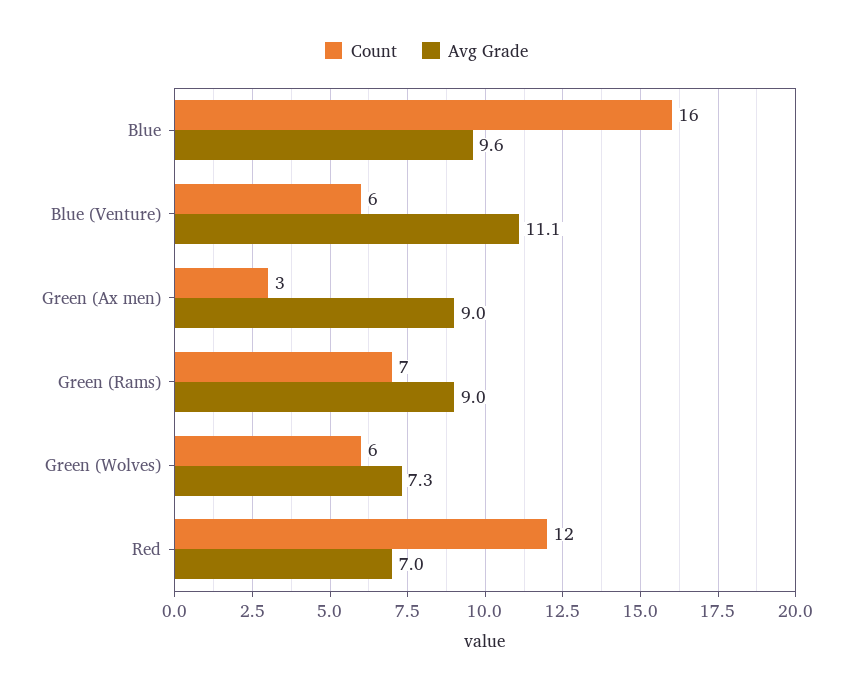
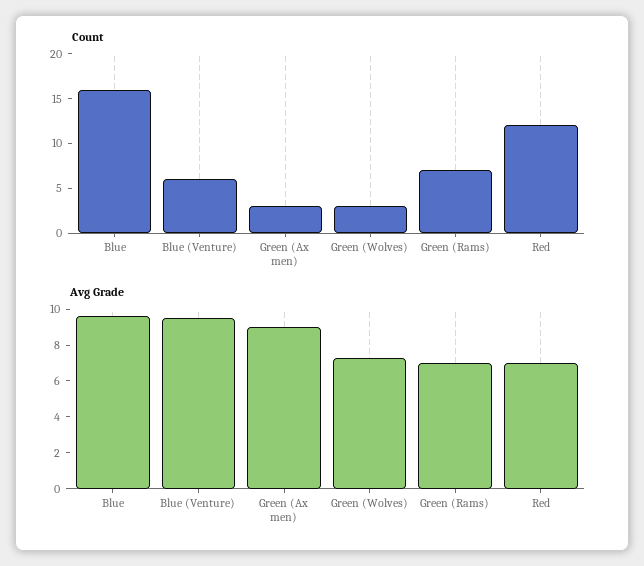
Avg Grade, Blue (Venture): 11.1 -> 9.5
Avg Grade, Green (Rams): 9 -> 7
Count, Green (Wolves): 6 -> 3

